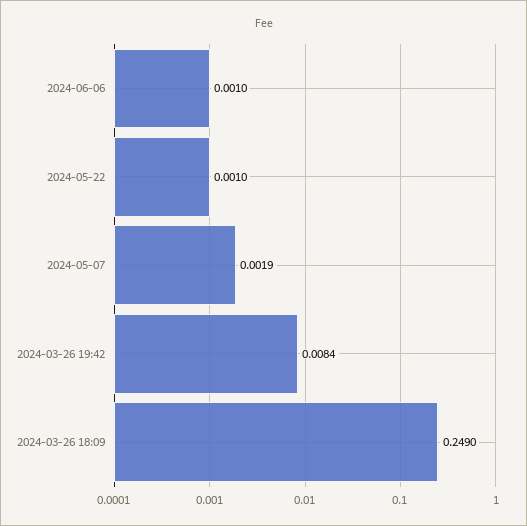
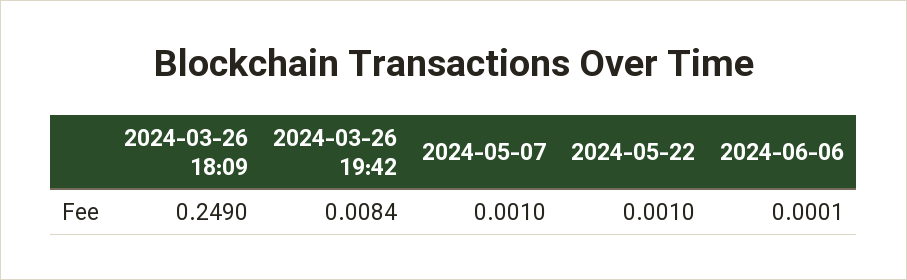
2024-06-06: 0.001 -> 0.0001
2024-05-07: 0.0019 -> 0.001

